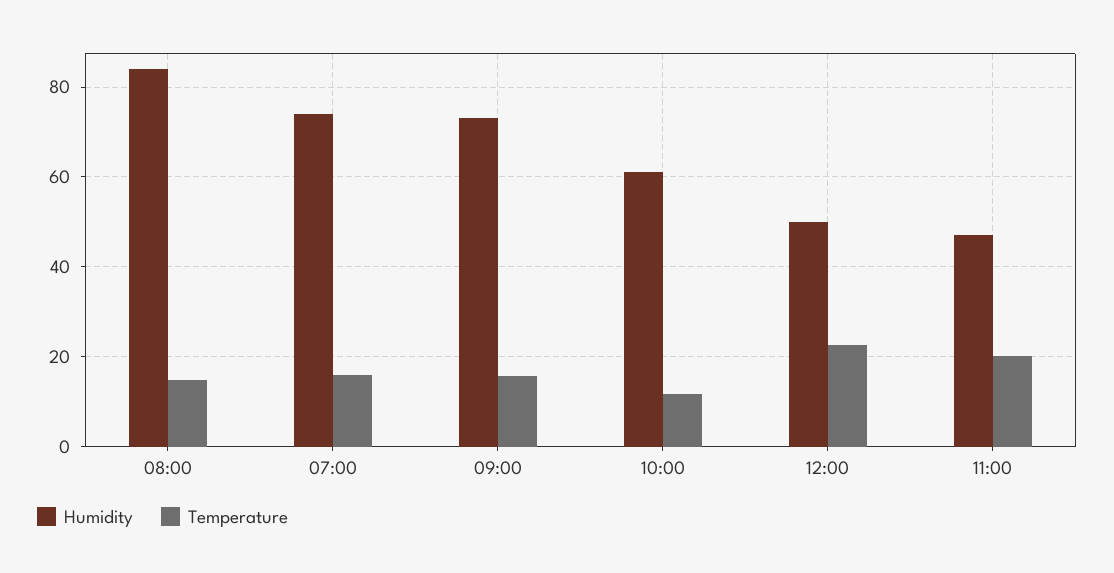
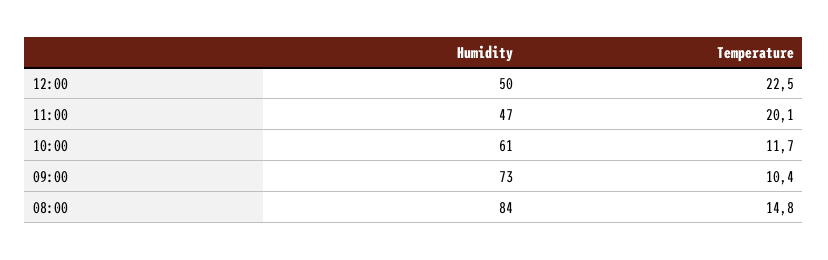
Humidity, 07:00: 74 -> none
Temperature, 07:00: 16 -> none
Temperature, 09:00: 16 -> 10.4

